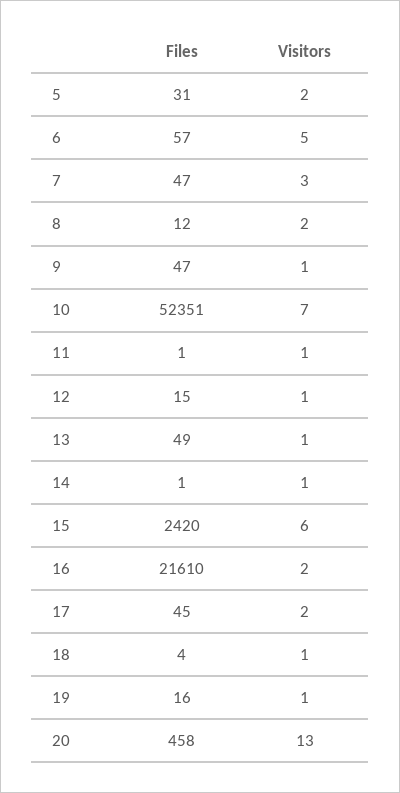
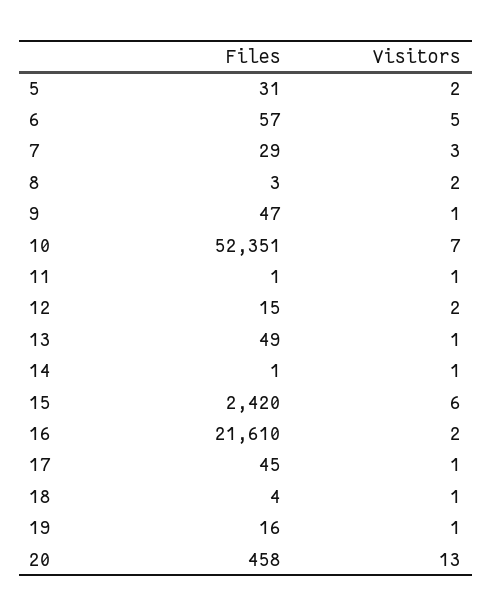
Files, 7: 47 -> 29
Files, 8: 12 -> 3
Visitors, 12: 1 -> 2
Visitors, 17: 2 -> 1

